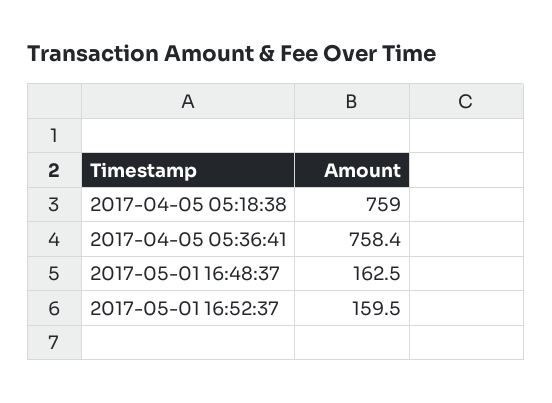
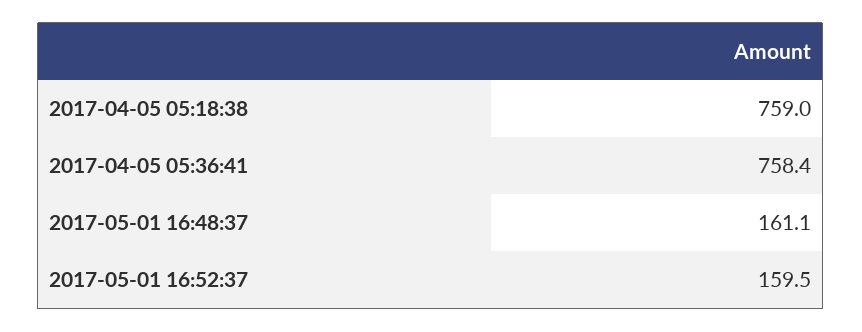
2017-05-01 16:48:37: 162.5 -> 161.1

